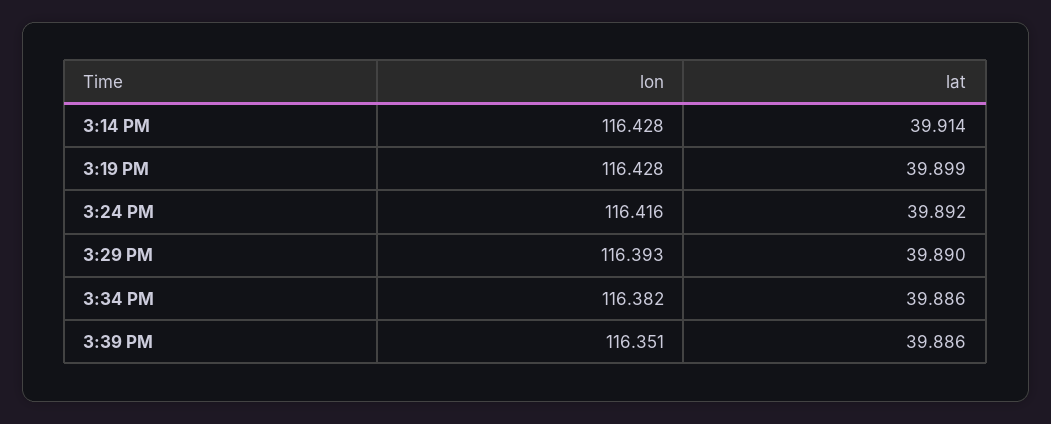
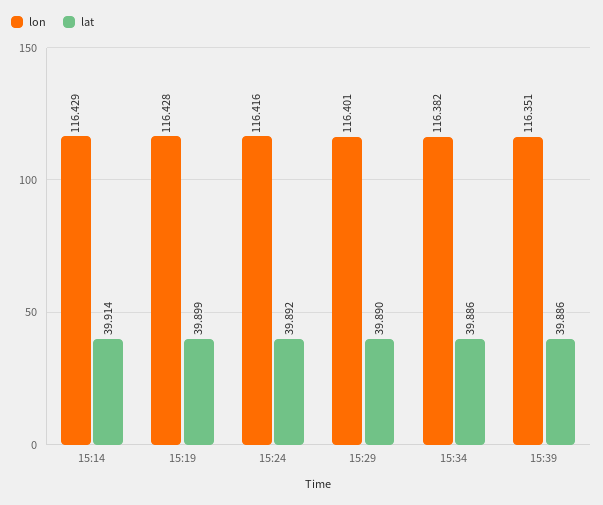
lon, 3:14 PM: 116.428 -> 116.429
lon, 3:29 PM: 116.393 -> 116.401

